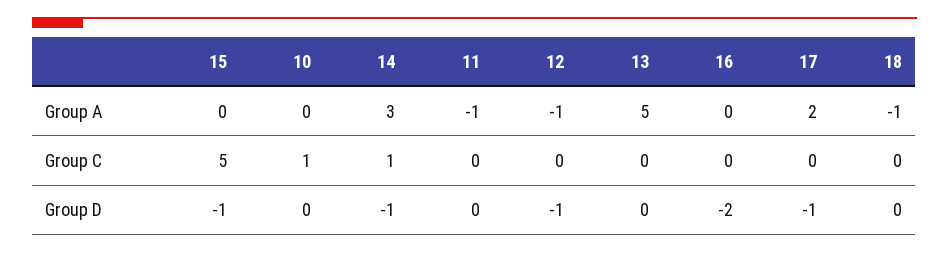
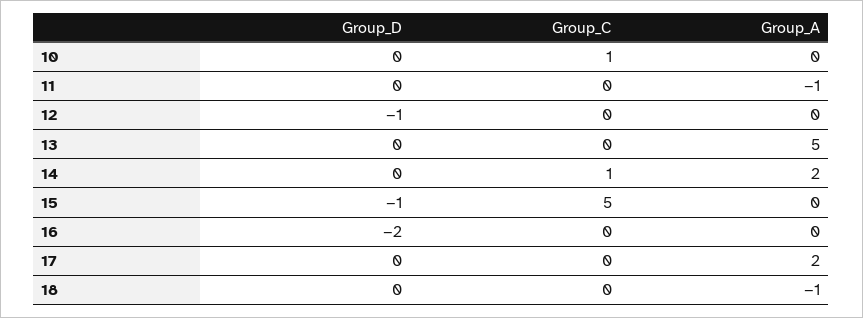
14, Group A: 3 -> 2
12, Group A: -1 -> 0
14, Group D: -1 -> 0
17, Group D: -1 -> 0

